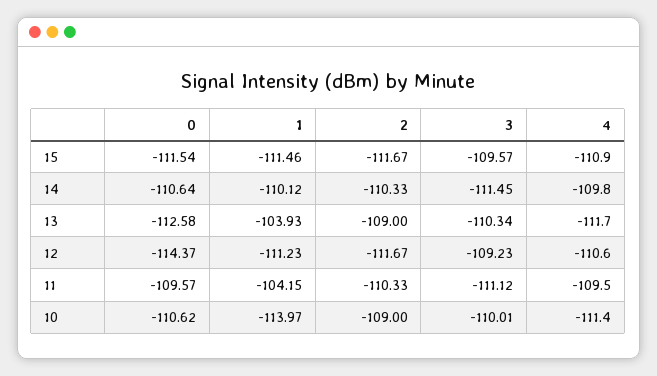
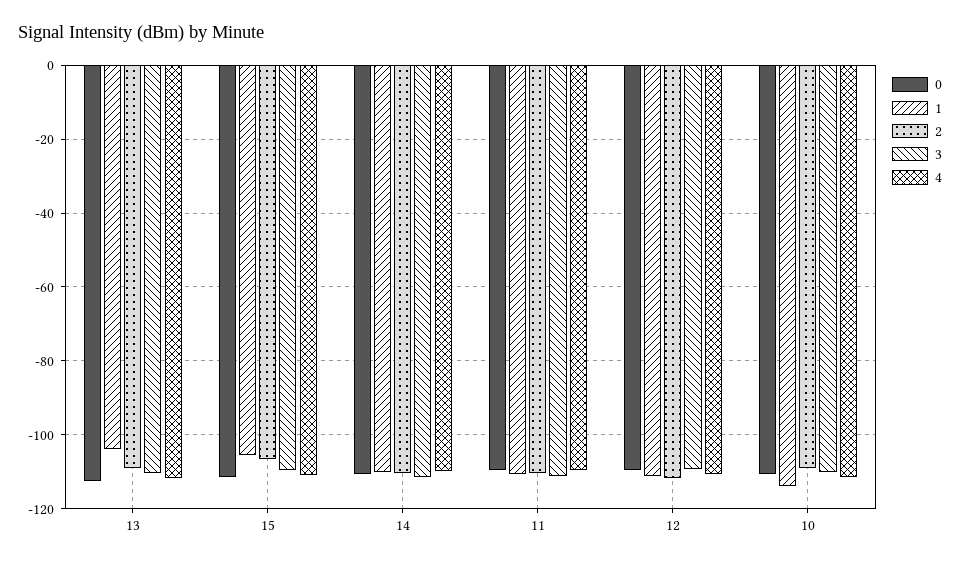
1, 15: -111.46 -> -106
2, 15: -111.67 -> -106
0, 12: -114.37 -> -110
1, 11: -104.15 -> -110

